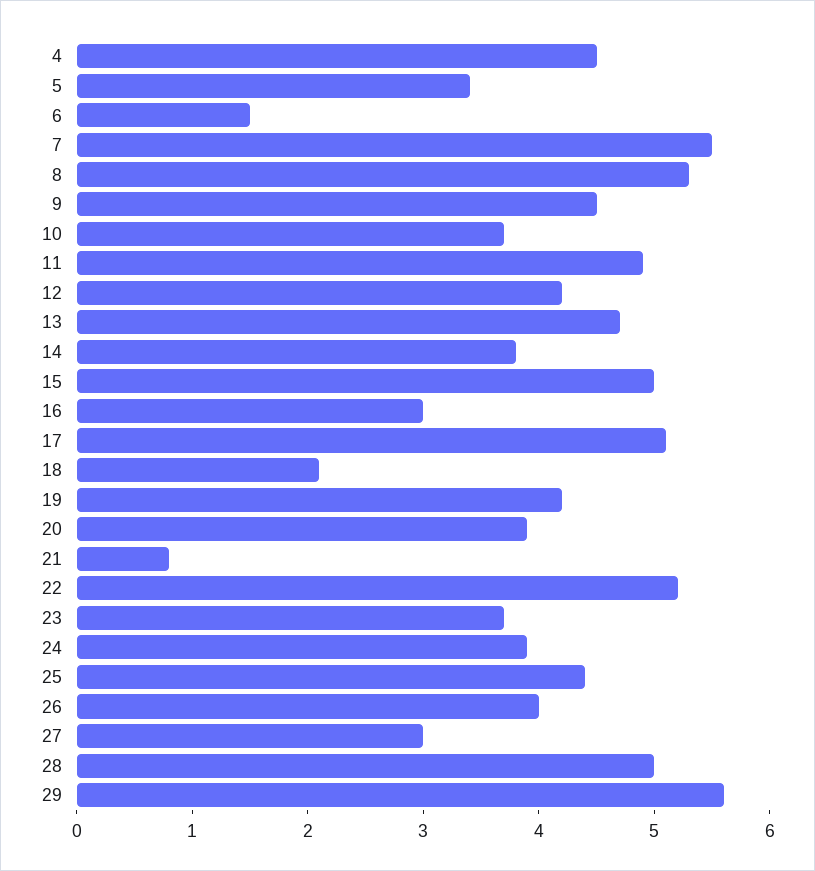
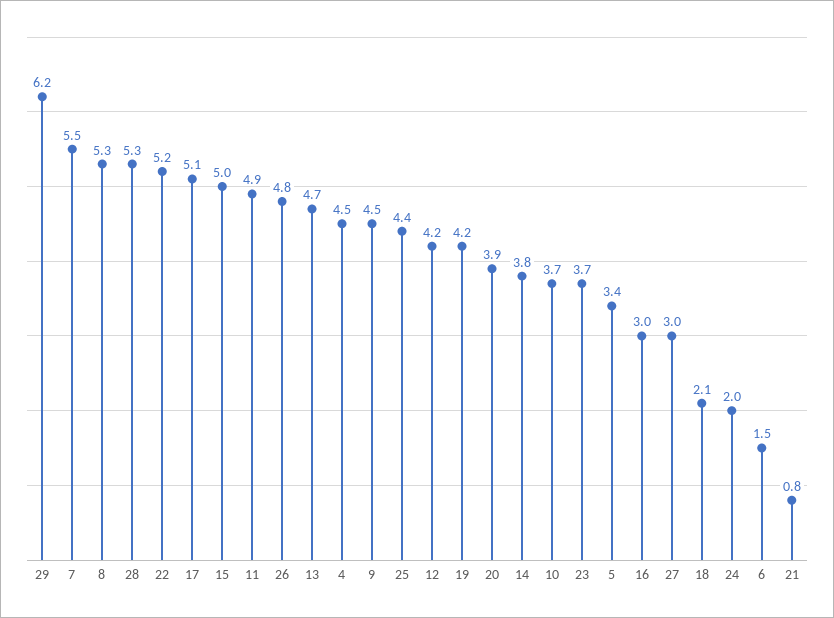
24: 3.9 -> 2
26: 4 -> 4.8
28: 5 -> 5.3
29: 5.6 -> 6.2

